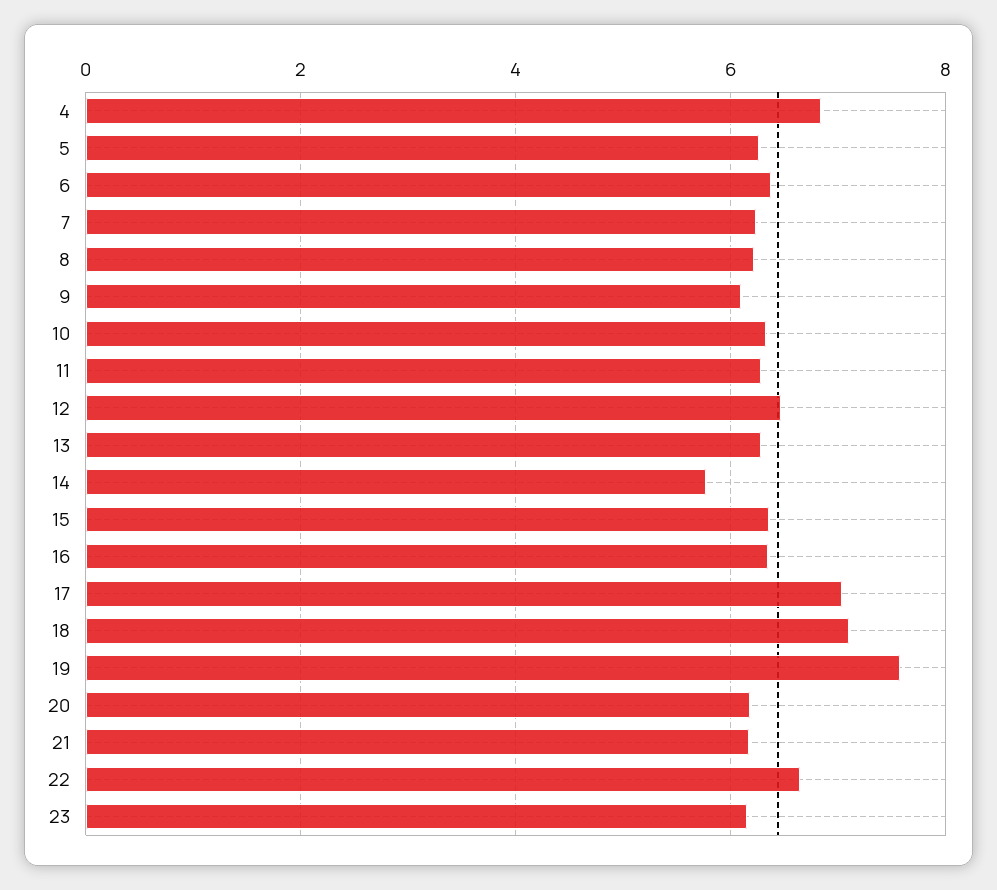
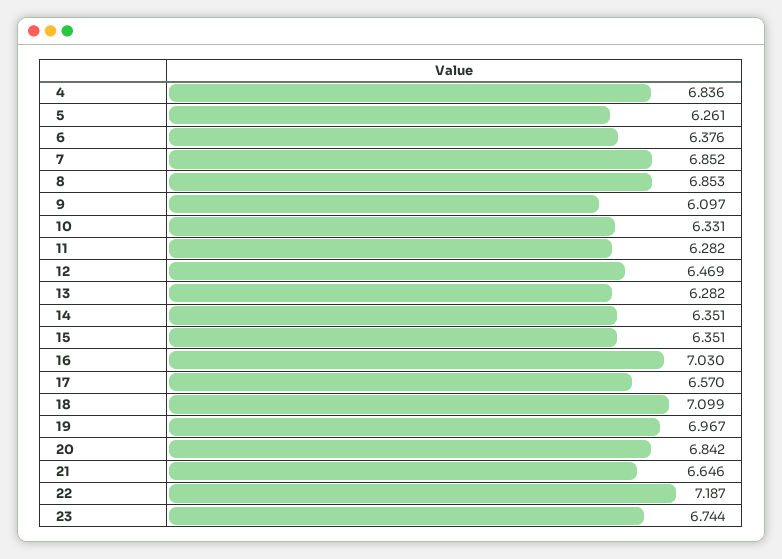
7: 6.2 -> 6.852
8: 6.2 -> 6.853
14: 5.8 -> 6.351
16: 6.4 -> 7.03
17: 7 -> 6.57
19: 7.6 -> 6.967
20: 6.2 -> 6.842
21: 6.2 -> 6.646
22: 6.6 -> 7.187
23: 6.2 -> 6.744

